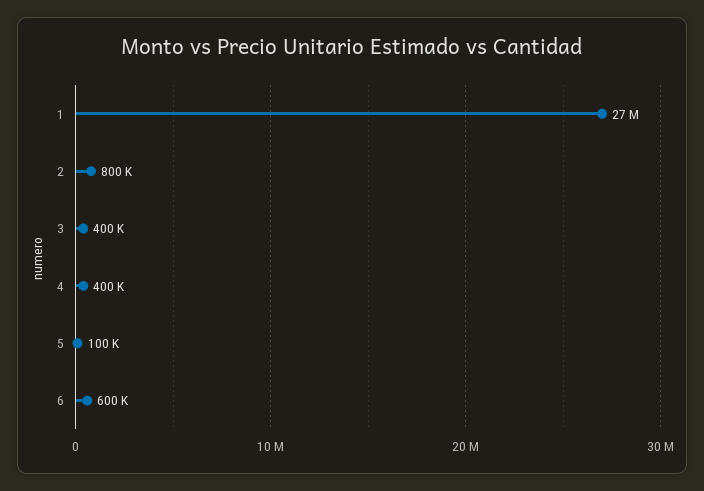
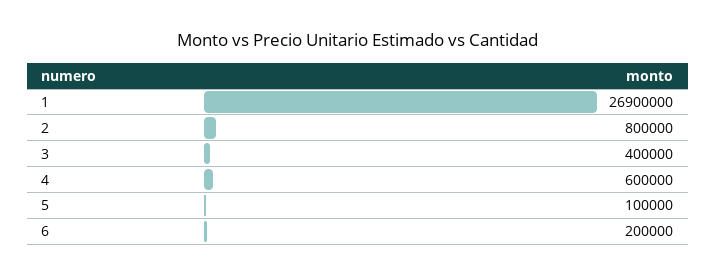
4: 400000 -> 600000
6: 600000 -> 200000

